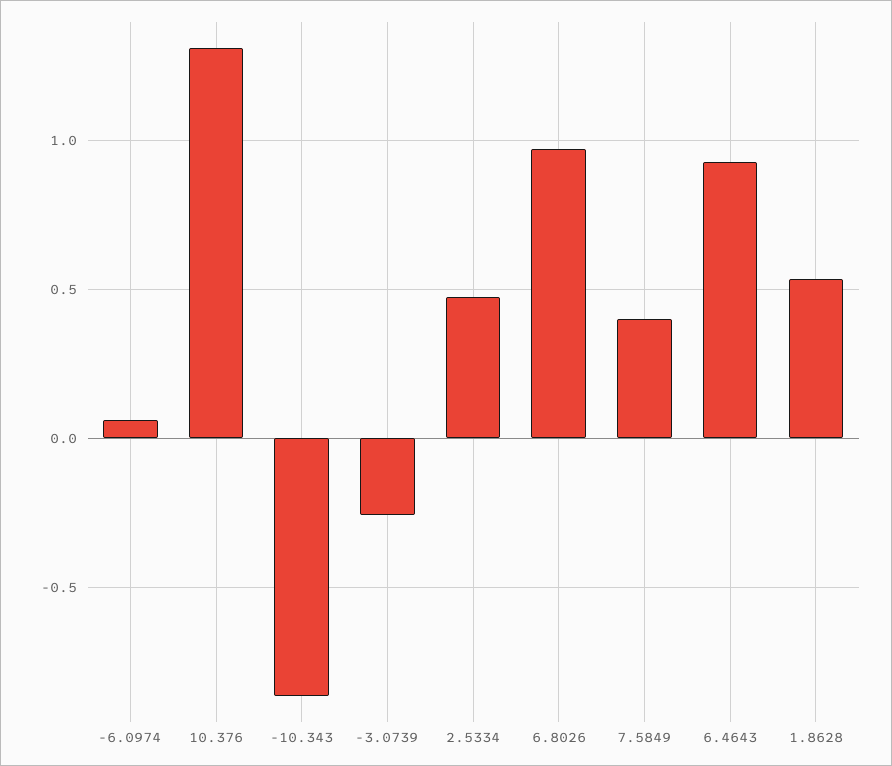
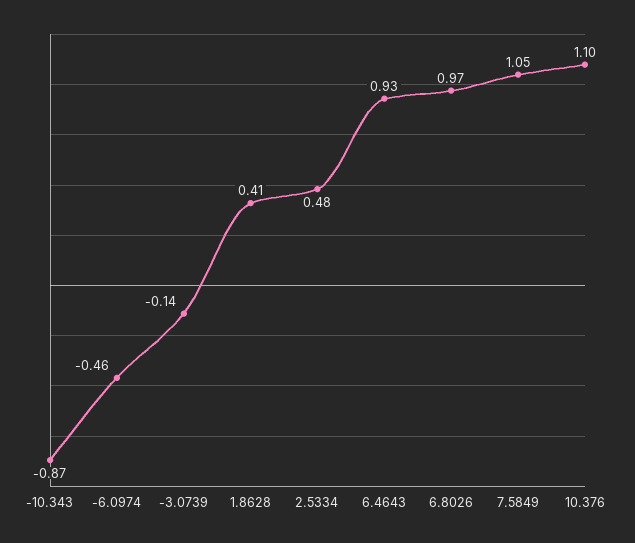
-6.0974: 0.05 -> -0.46
10.376: 1.3 -> 1.1
-3.0739: -0.25 -> -0.14
7.5849: 0.4 -> 1.05
1.8628: 0.55 -> 0.41

